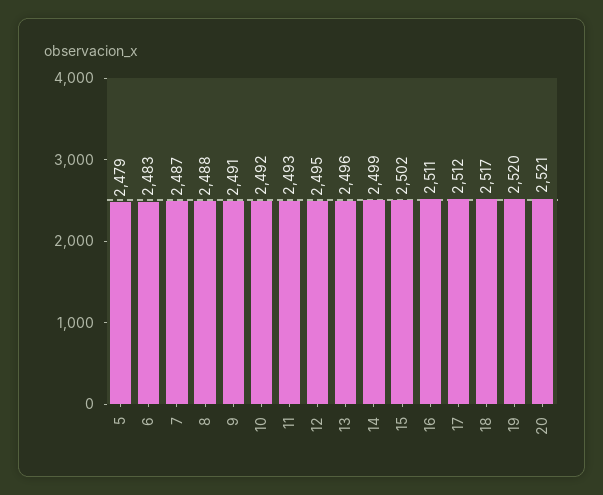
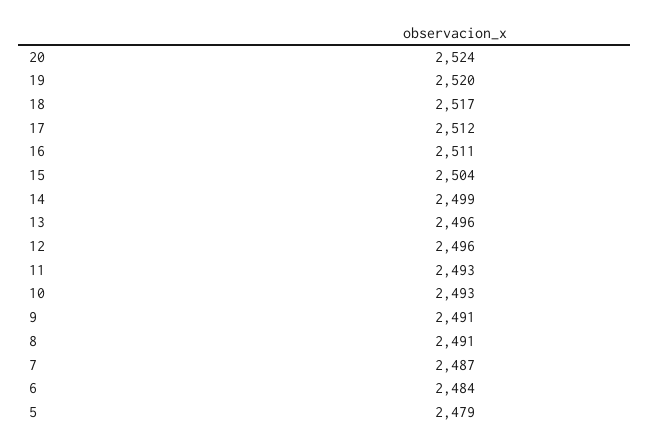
6: 2483 -> 2484
8: 2488 -> 2491
10: 2492 -> 2493
12: 2495 -> 2496
15: 2502 -> 2504
20: 2521 -> 2524

